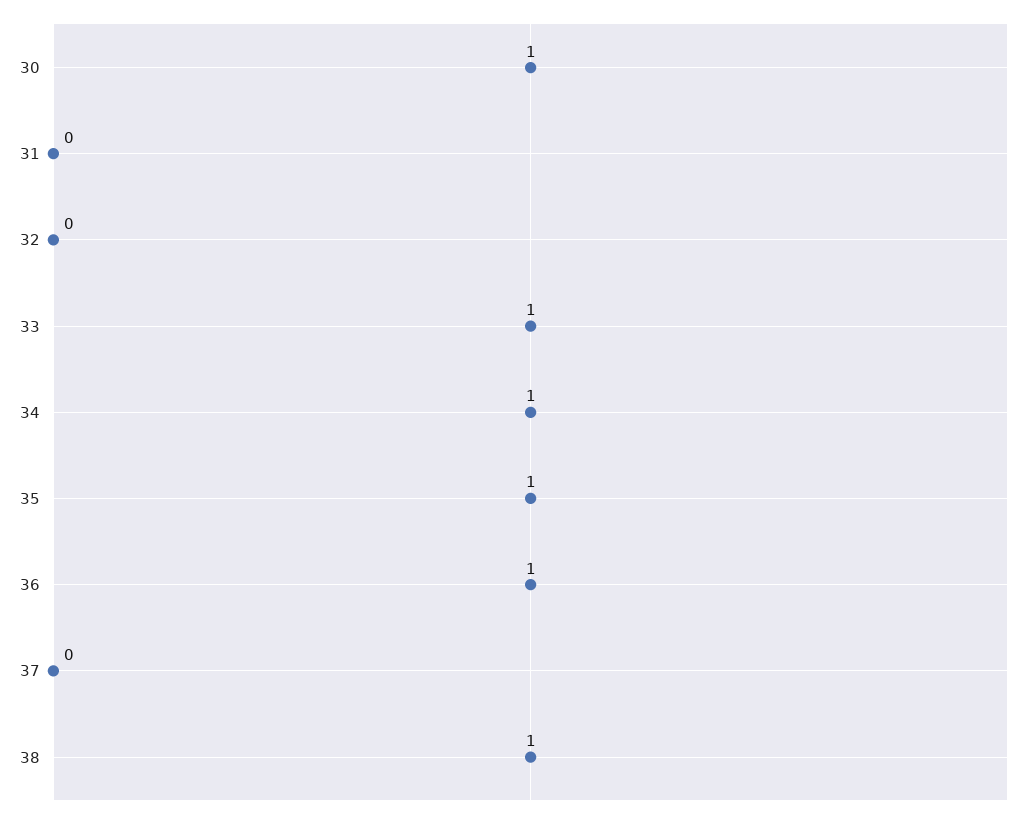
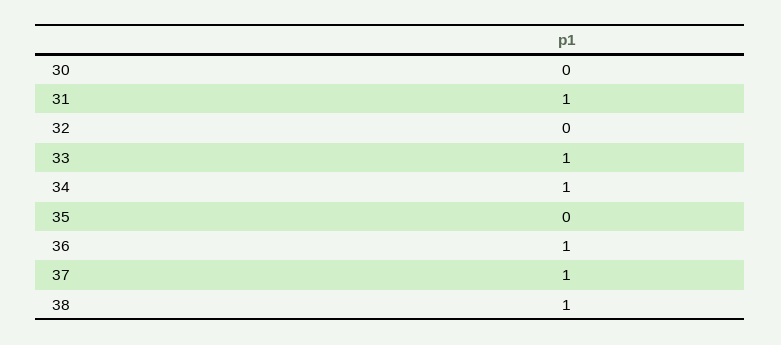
30: 1 -> 0
31: 0 -> 1
35: 1 -> 0
37: 0 -> 1

